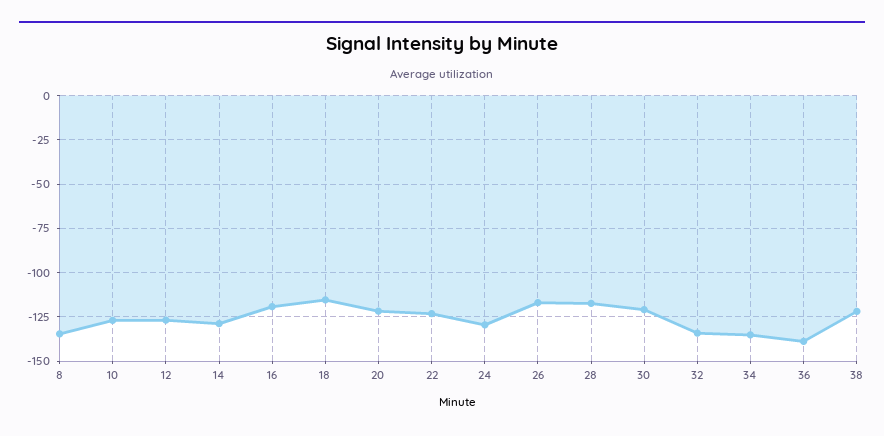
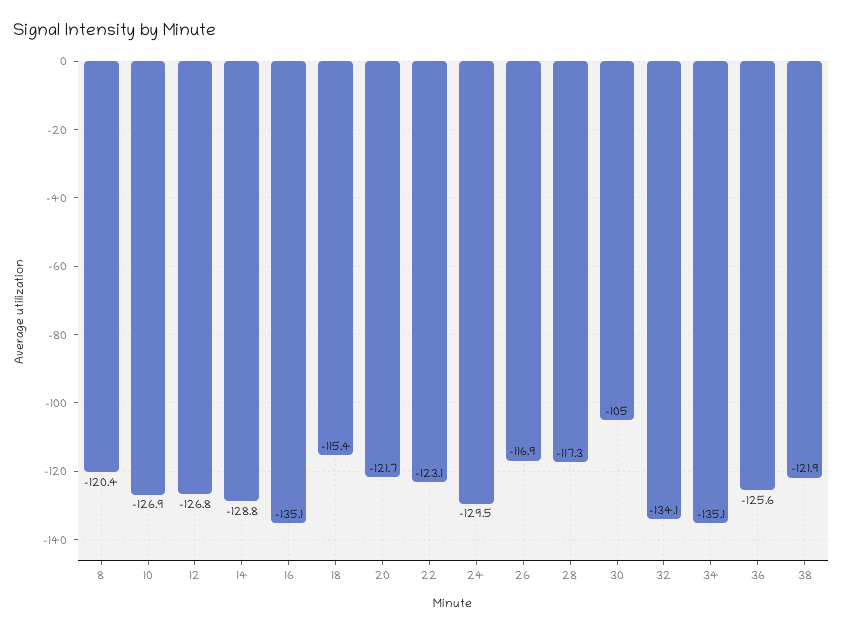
8: -135 -> -120.4
16: -120 -> -135.1
30: -120 -> -105
36: -140 -> -125.6

